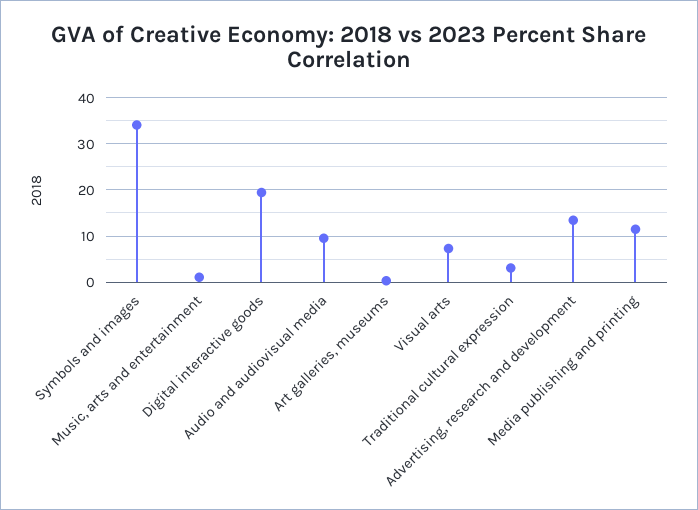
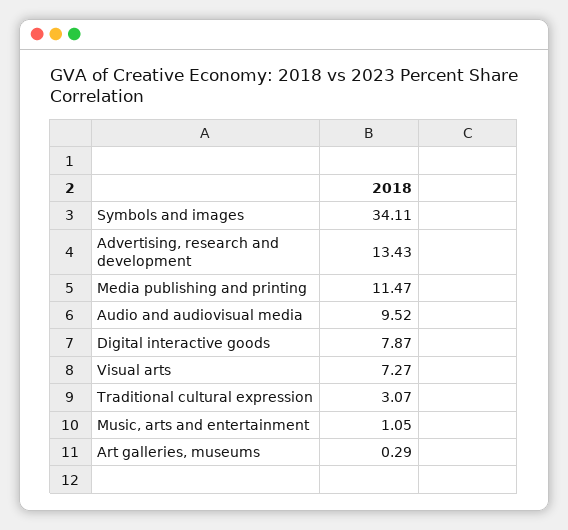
Digital interactive goods: 20 -> 7.87

